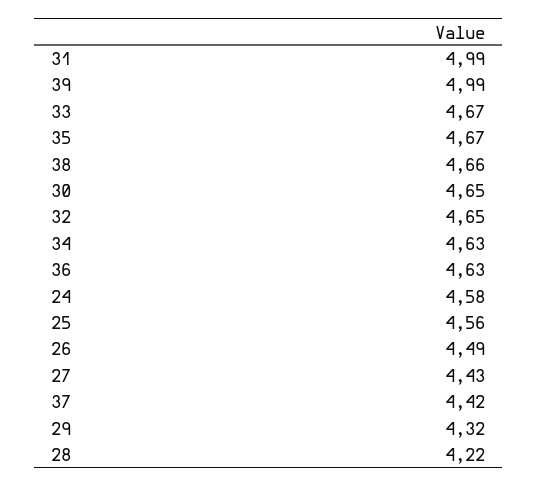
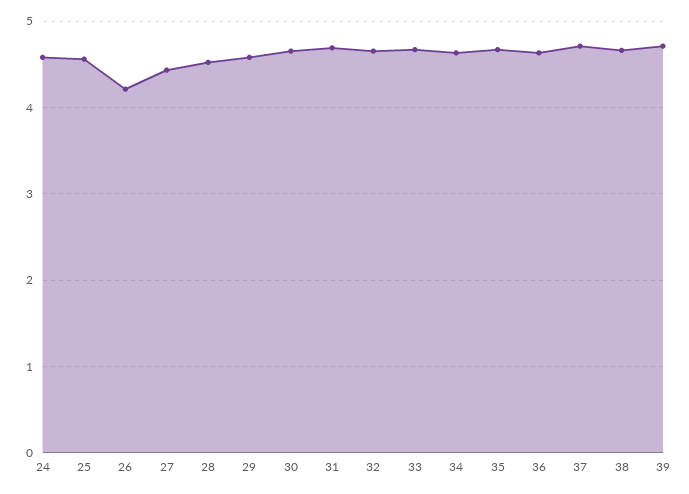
31: 4.99 -> 4.7
39: 4.99 -> 4.7
26: 4.49 -> 4.2
37: 4.42 -> 4.7
29: 4.32 -> 4.6
28: 4.22 -> 4.5

